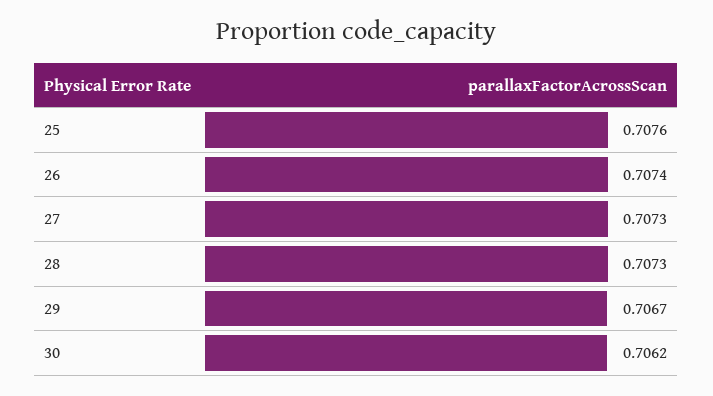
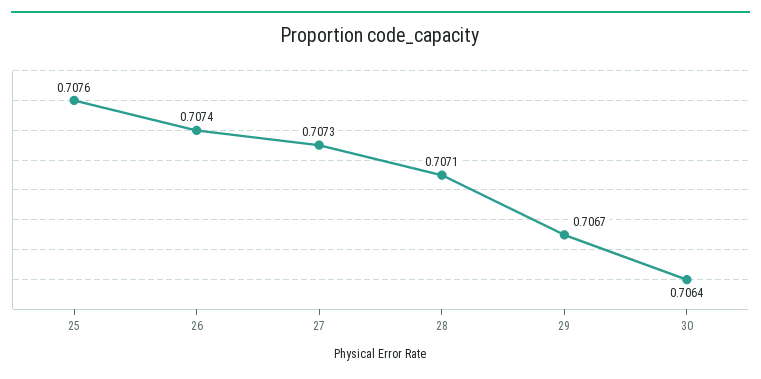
28: 0.7073 -> 0.7071
30: 0.7062 -> 0.7064

